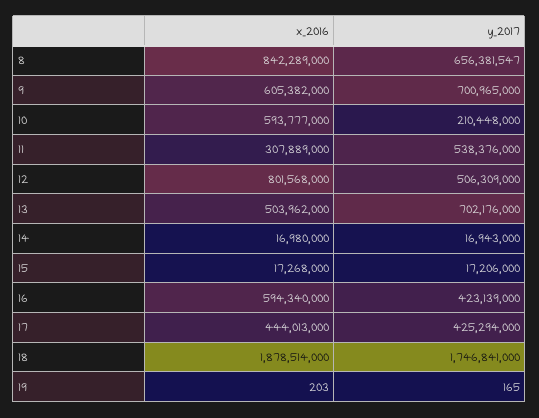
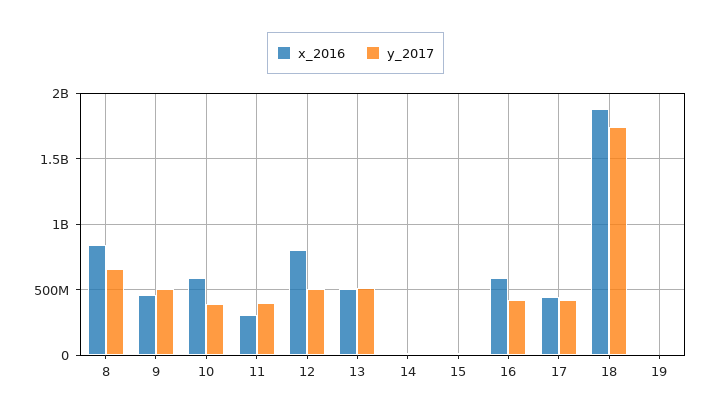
x_2016, 9: 605382000 -> 450000000
y_2017, 9: 700965000 -> 500000000
y_2017, 10: 210448000 -> 400000000
y_2017, 11: 538376000 -> 400000000
y_2017, 13: 702176000 -> 500000000

